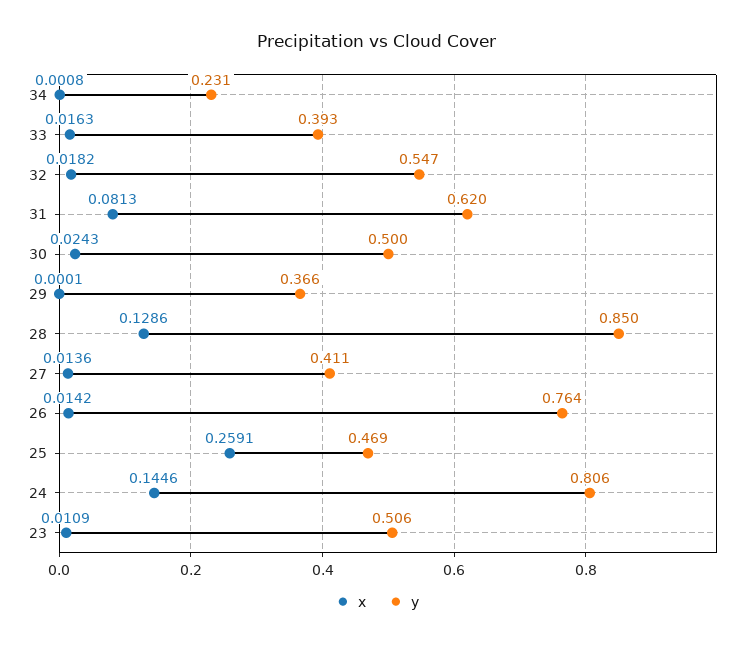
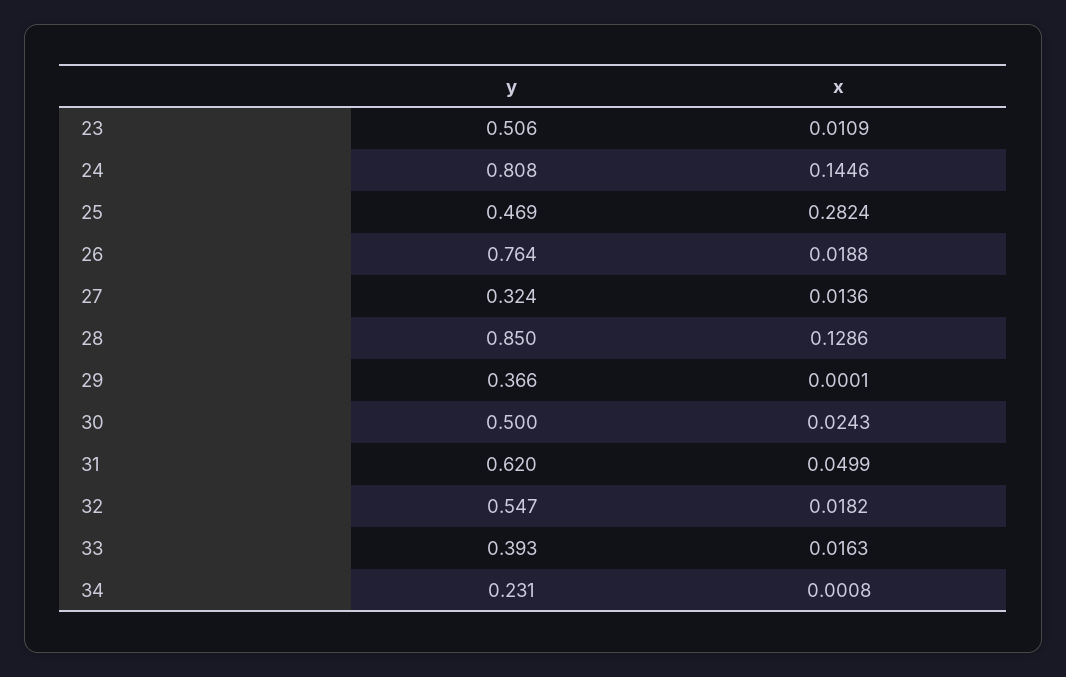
x, 31: 0.0813 -> 0.0499
y, 27: 0.411 -> 0.324
x, 26: 0.0142 -> 0.0188
x, 25: 0.2591 -> 0.2824
y, 24: 0.806 -> 0.808

